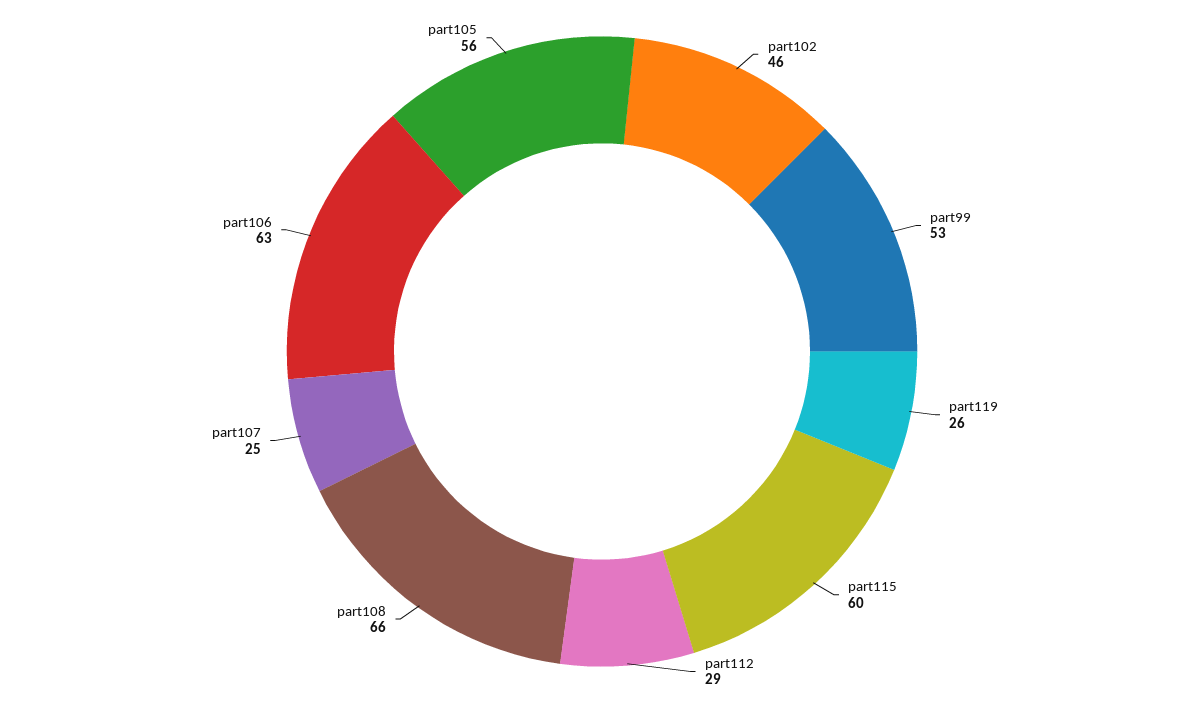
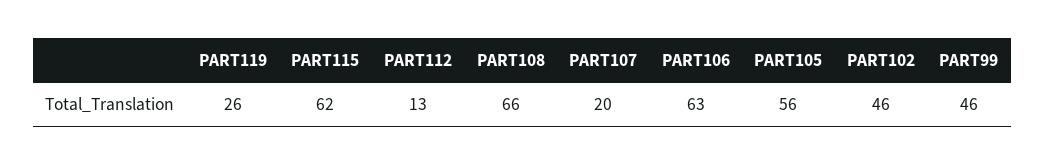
part99: 53 -> 46
part115: 60 -> 62
part112: 29 -> 13
part107: 25 -> 20

